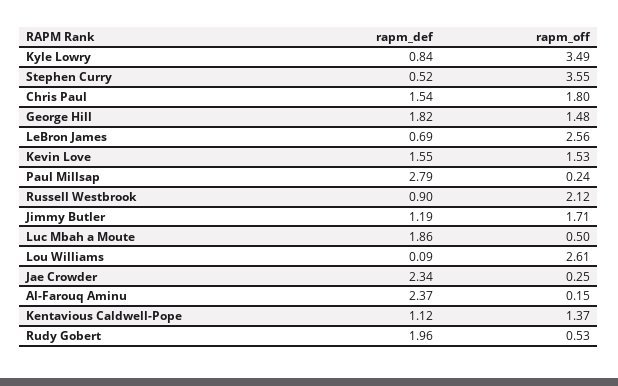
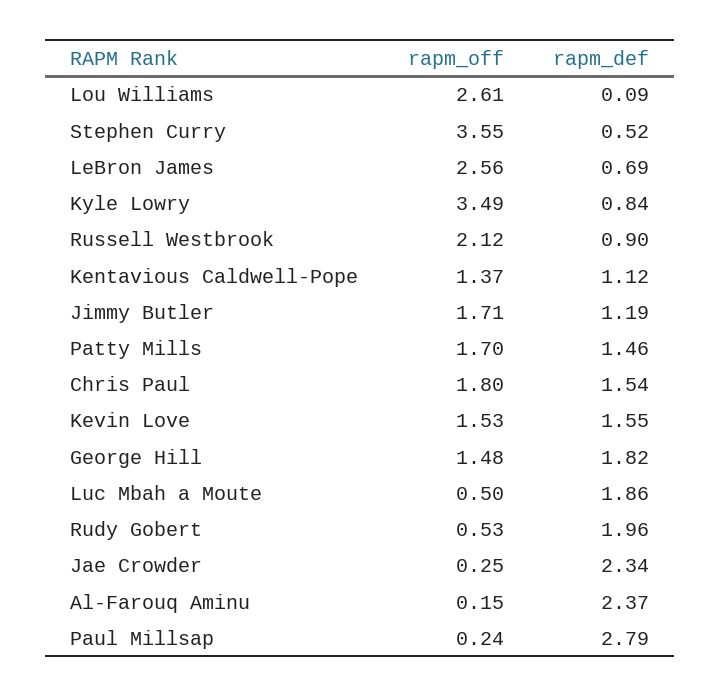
rapm_off, Patty Mills: none -> 1.7
rapm_def, Patty Mills: none -> 1.46

